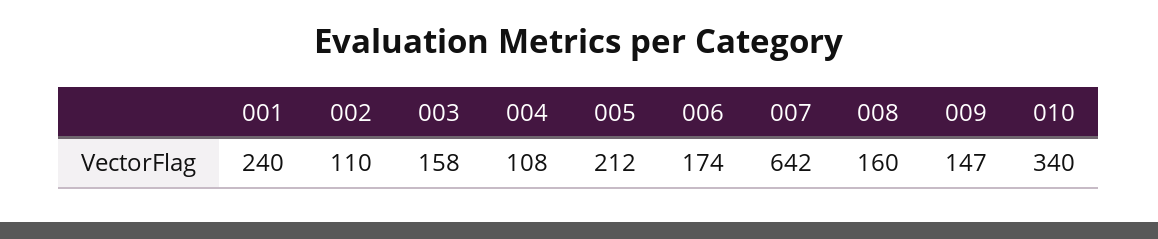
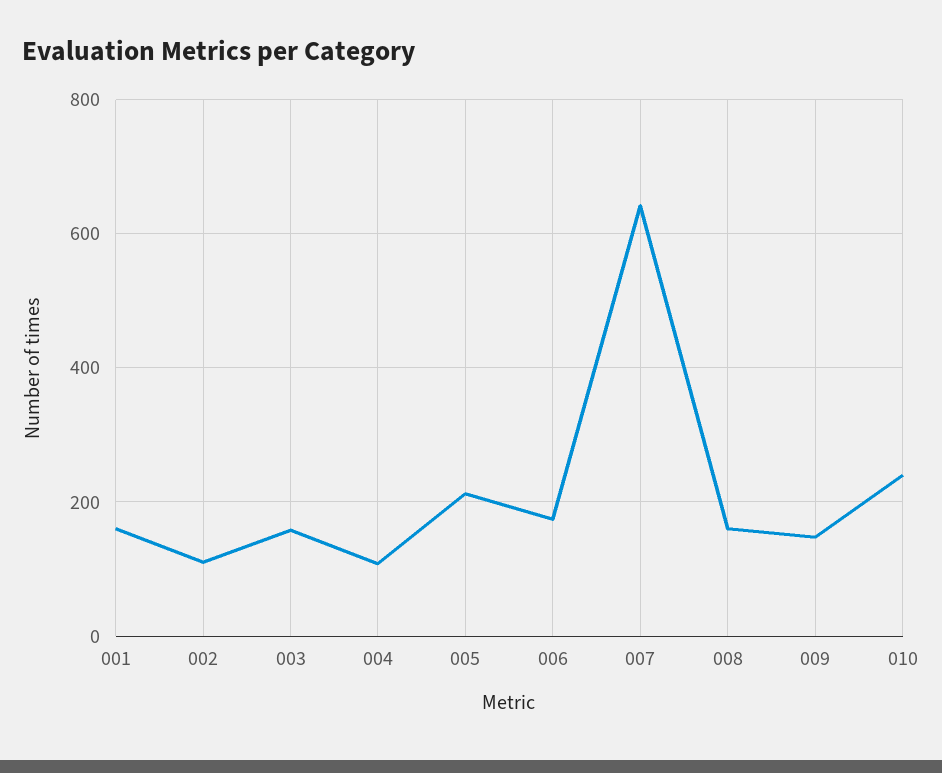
001: 240 -> 160
010: 340 -> 240

